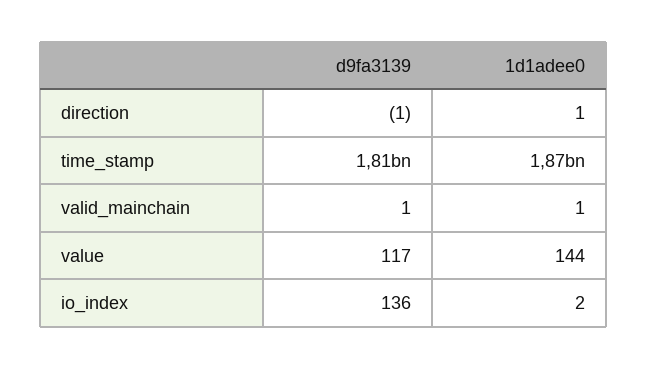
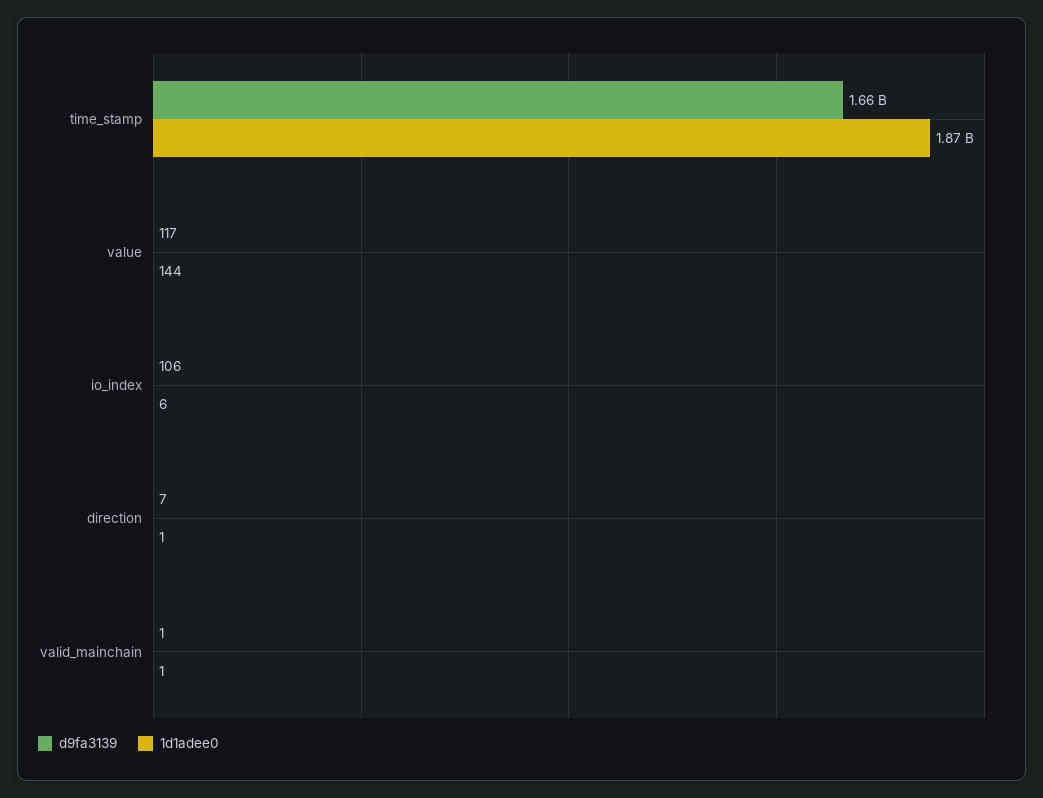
d9fa3139, direction: -1 -> 7
d9fa3139, time_stamp: 1810000000 -> 1660000000
d9fa3139, io_index: 136 -> 106
1d1adee0, io_index: 2 -> 6

